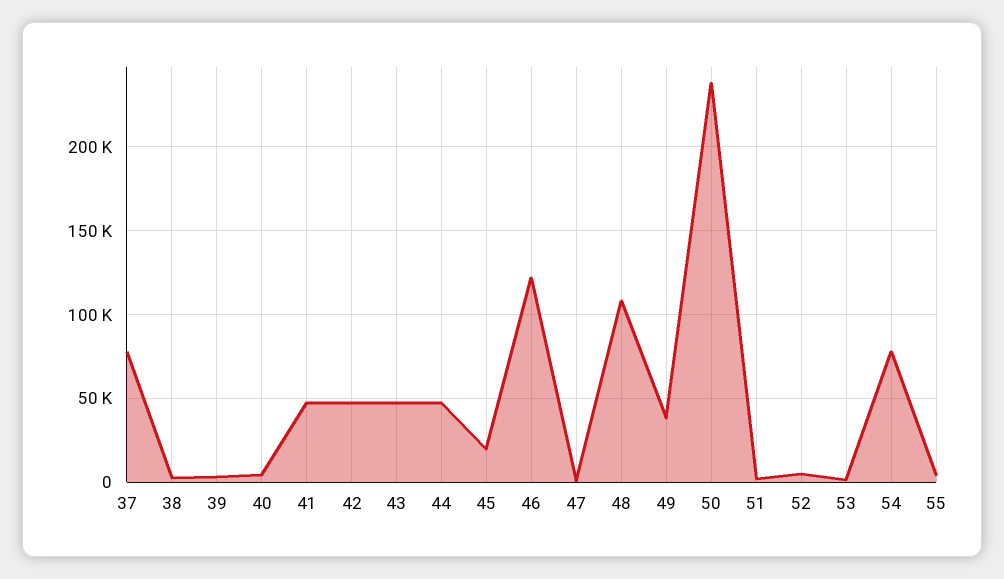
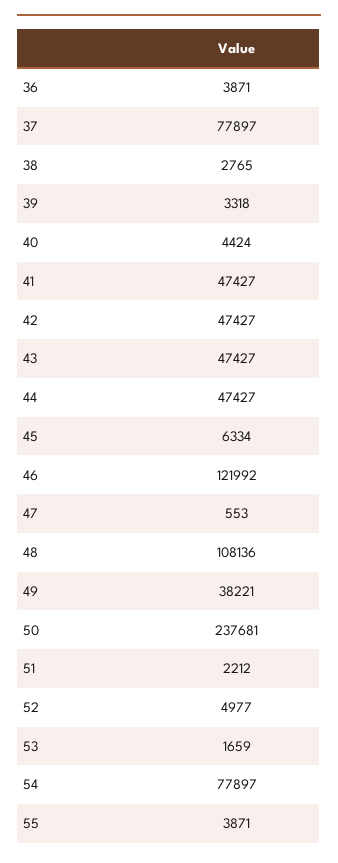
45: 20000 -> 6334
36: none -> 3871

